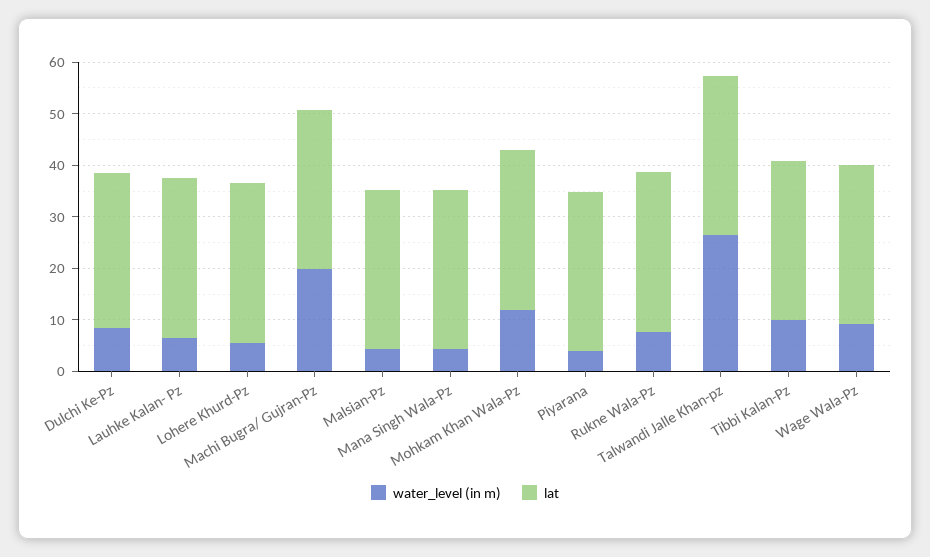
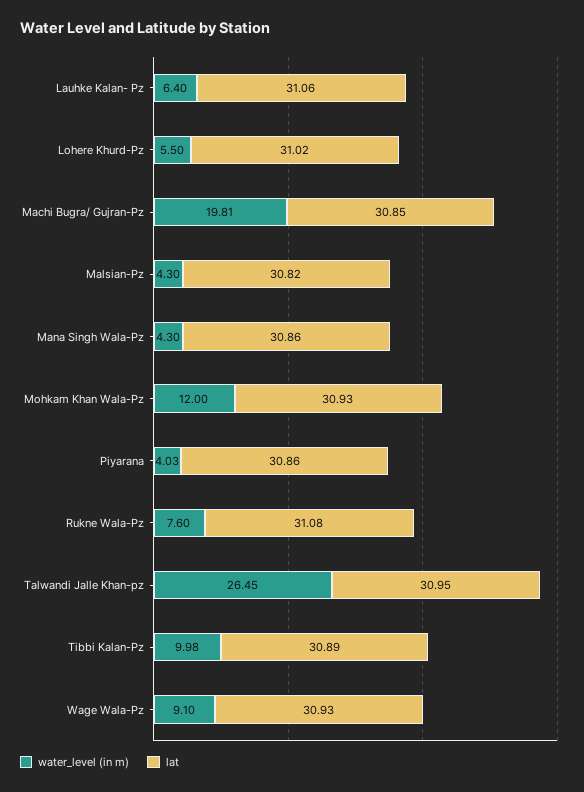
water_level (in m), Dulchi Ke-Pz: 8 -> none
lat, Dulchi Ke-Pz: 30 -> none

